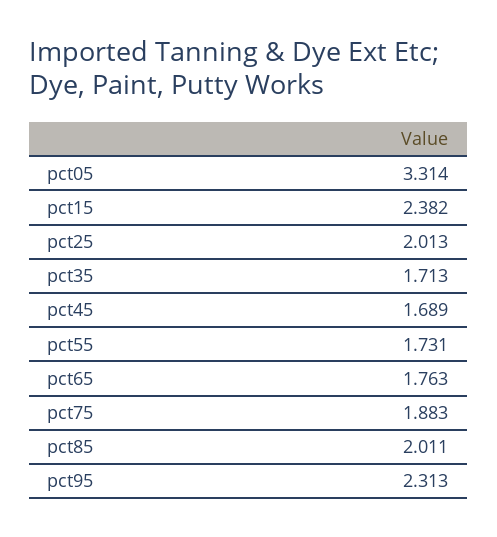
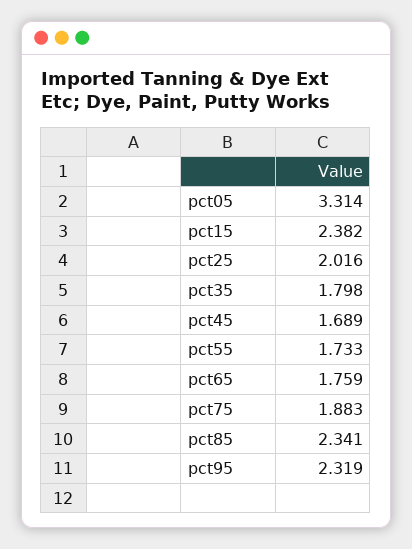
pct25: 2.013 -> 2.016
pct35: 1.713 -> 1.798
pct55: 1.731 -> 1.733
pct65: 1.763 -> 1.759
pct85: 2.011 -> 2.341
pct95: 2.313 -> 2.319

